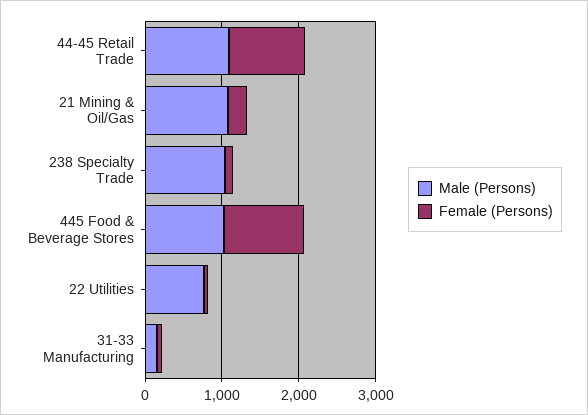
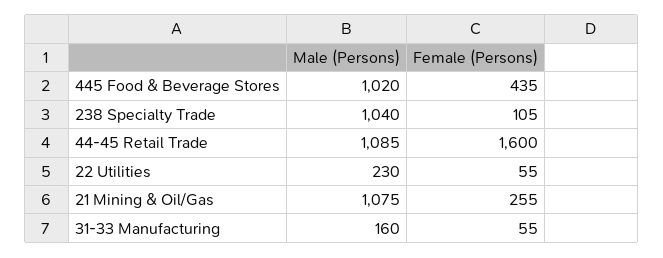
Female (Persons), 44-45 Retail Trade: 1000 -> 1600
Female (Persons), 445 Food & Beverage Stores: 1000 -> 435
Male (Persons), 22 Utilities: 800 -> 230

